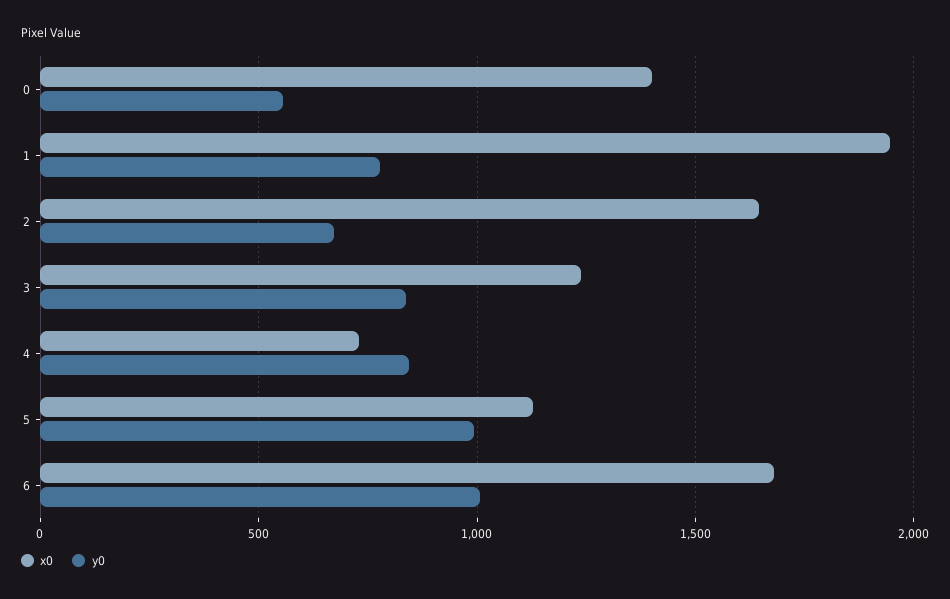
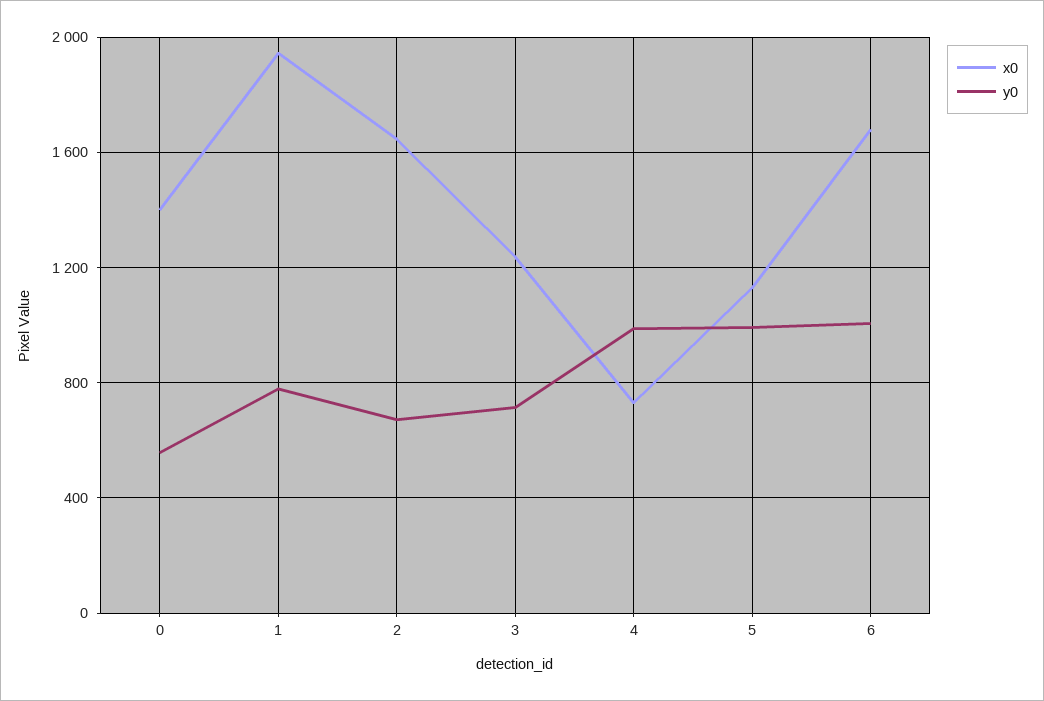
y0, 3: 850 -> 700
y0, 4: 850 -> 1000

